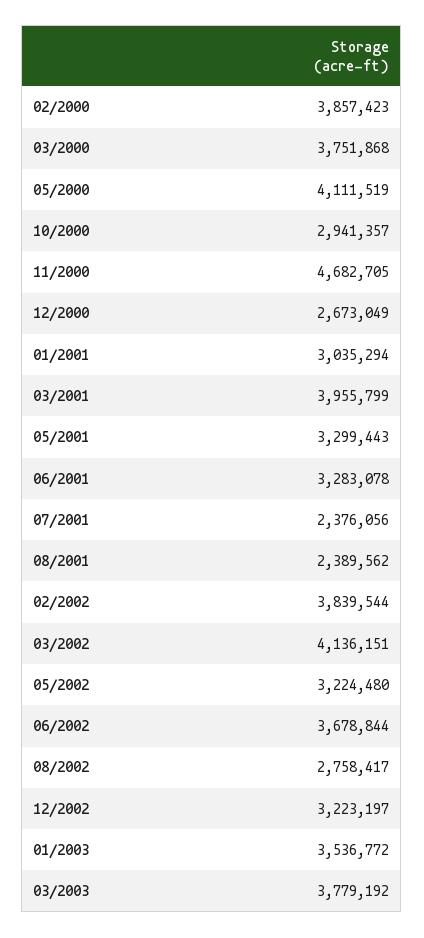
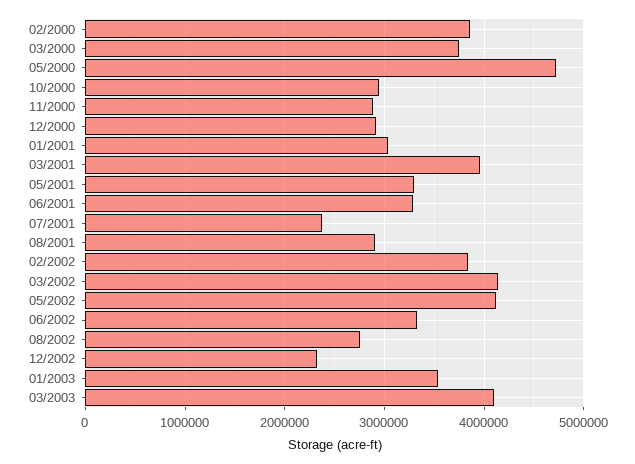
05/2000: 4111519 -> 4700000
11/2000: 4682705 -> 2900000
12/2000: 2673049 -> 2900000
08/2001: 2389562 -> 2900000
05/2002: 3224480 -> 4100000
06/2002: 3678844 -> 3300000
12/2002: 3223197 -> 2300000
03/2003: 3779192 -> 4100000

